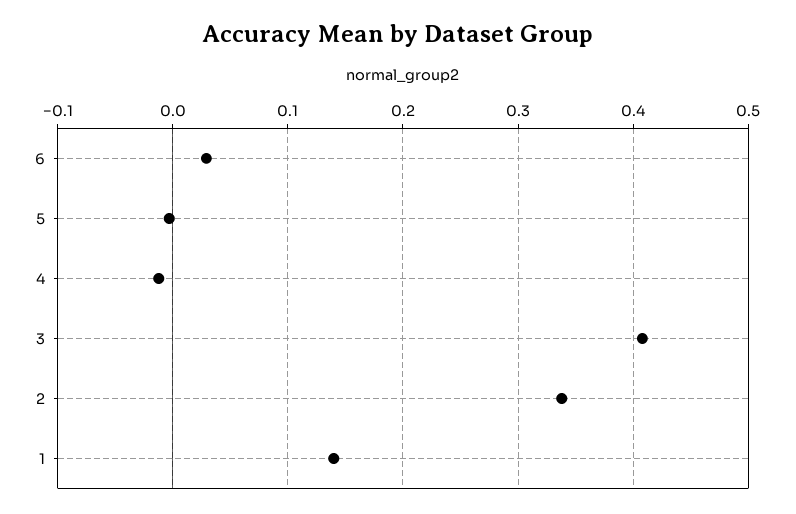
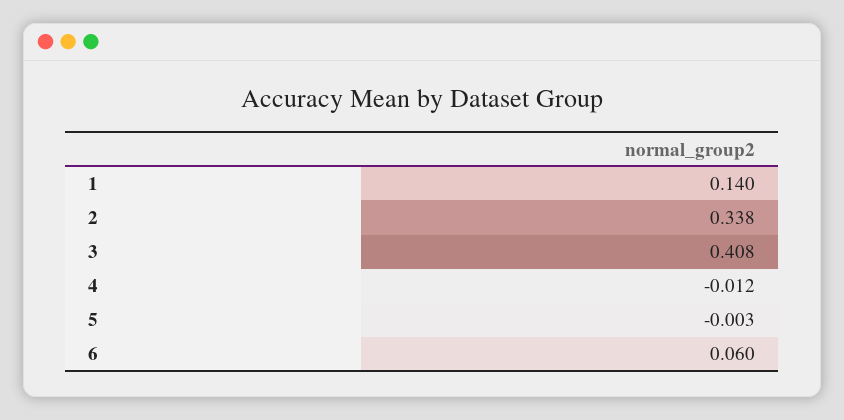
6: 0.03 -> 0.06

